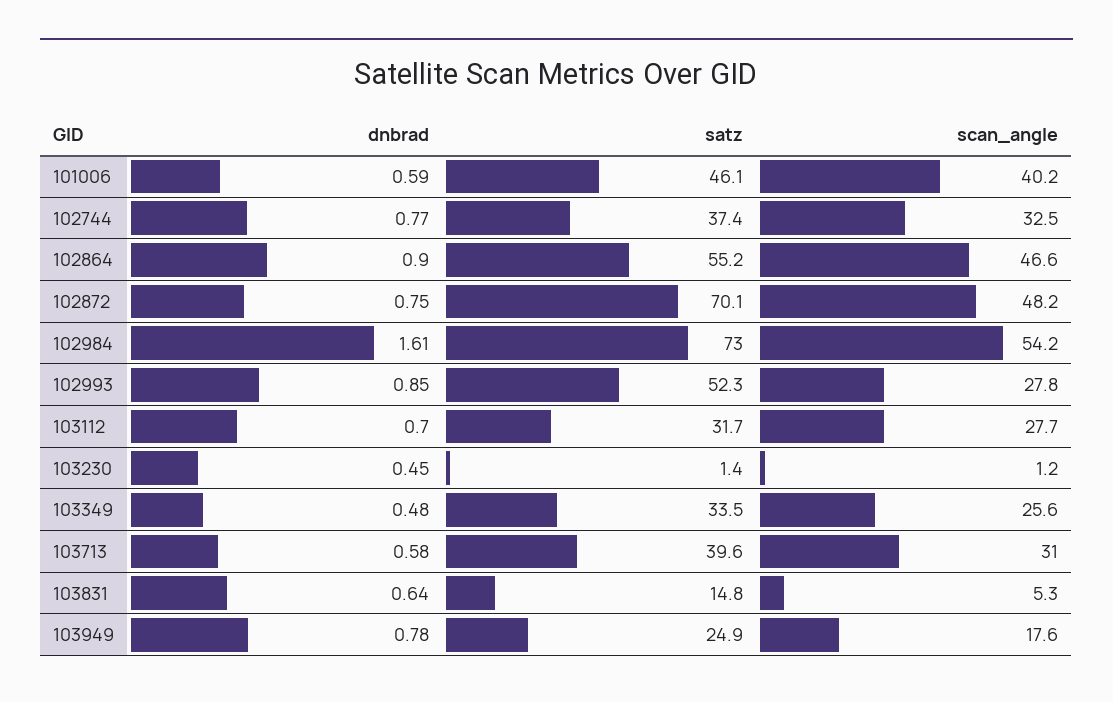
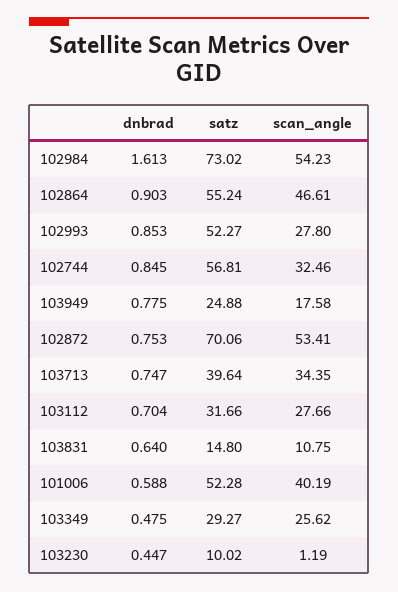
satz, 101006: 46.1 -> 52.28
dnbrad, 102744: 0.77 -> 0.845
satz, 102744: 37.4 -> 56.81
scan_angle, 102872: 48.2 -> 53.41
satz, 103230: 1.4 -> 10.02
satz, 103349: 33.5 -> 29.27
dnbrad, 103713: 0.58 -> 0.747
scan_angle, 103713: 31 -> 34.35
scan_angle, 103831: 5.3 -> 10.75

